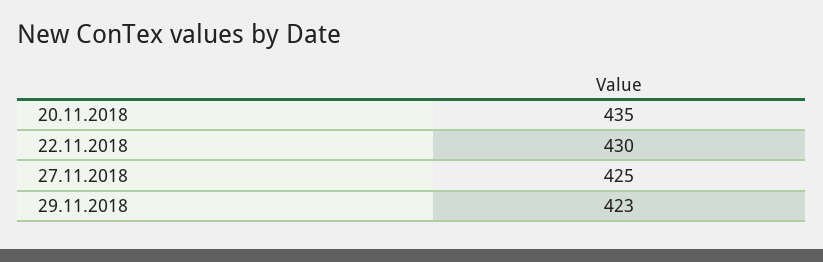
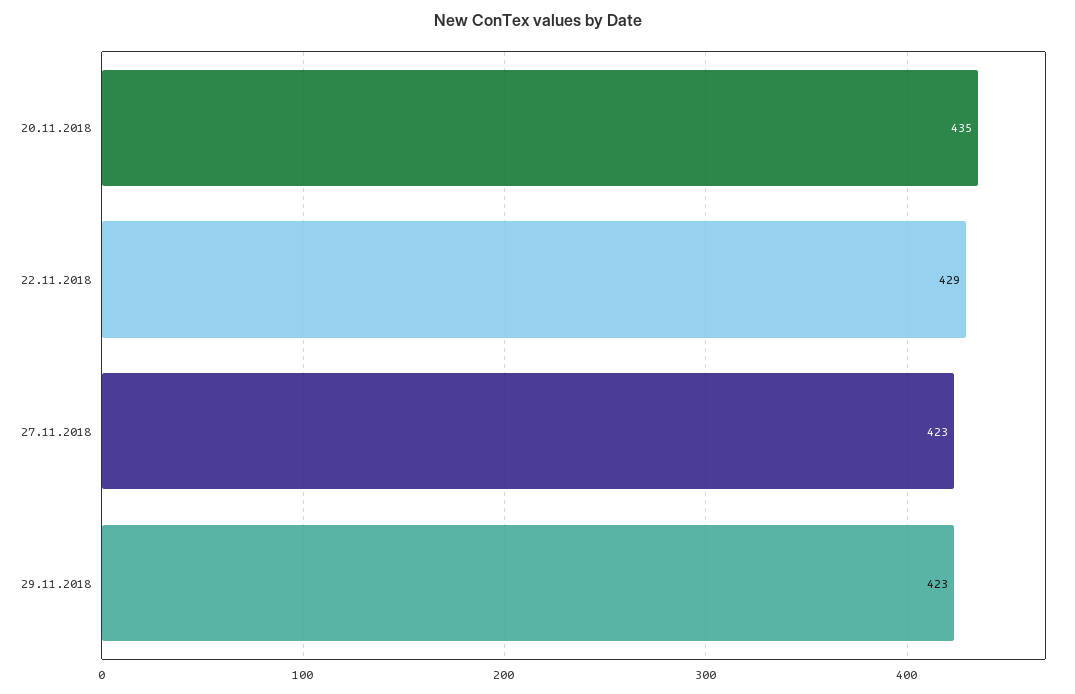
22.11.2018: 430 -> 429
27.11.2018: 425 -> 423

